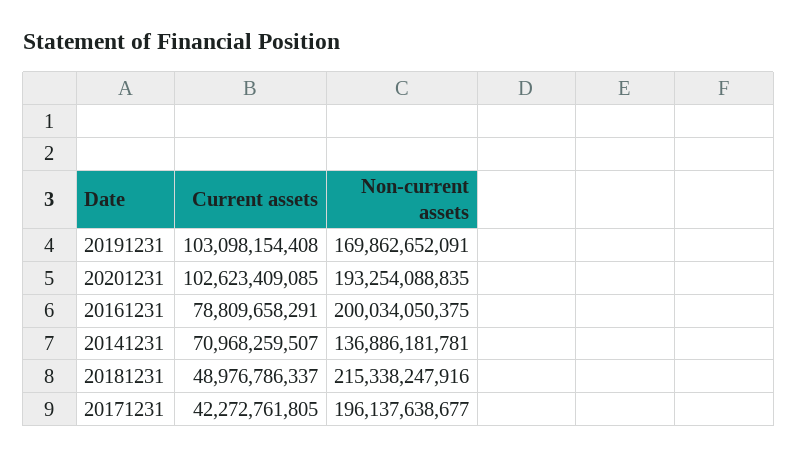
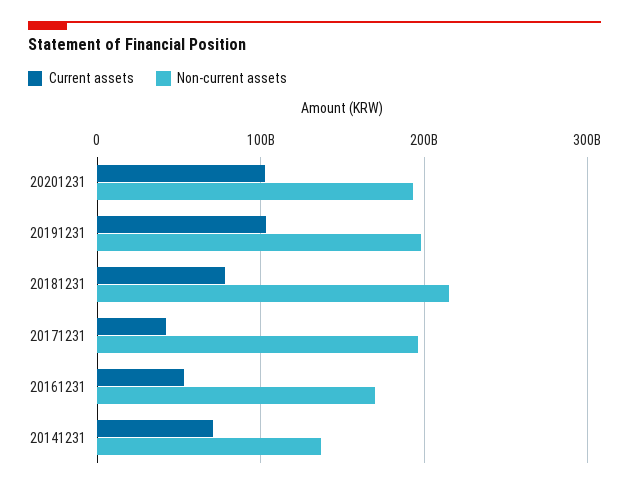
Non-current assets, 20191231: 169862652091 -> 200000000000
Current assets, 20161231: 78809658291 -> 50000000000
Non-current assets, 20161231: 200034050375 -> 170000000000
Current assets, 20181231: 48976786337 -> 80000000000

